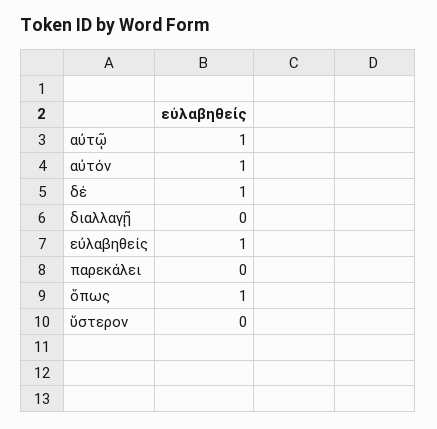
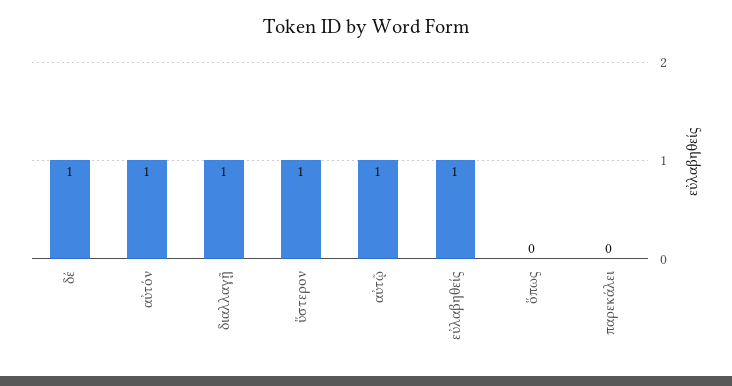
διαλλαγῇ: 0 -> 1
ὅπως: 1 -> 0
ὕστερον: 0 -> 1

